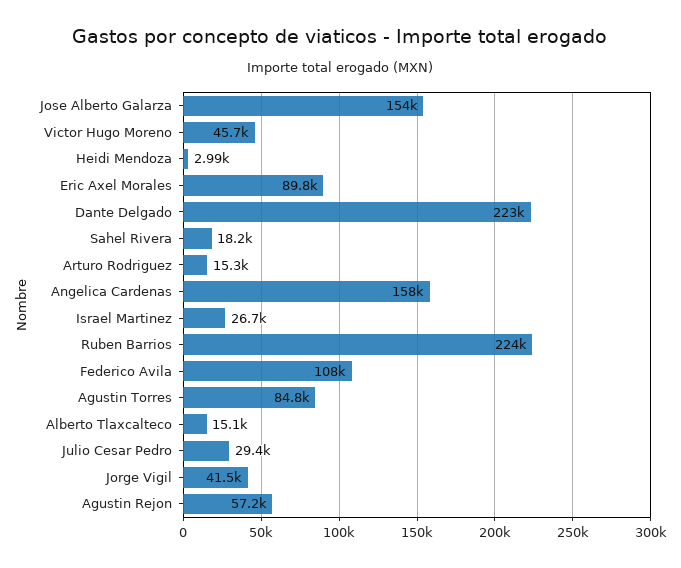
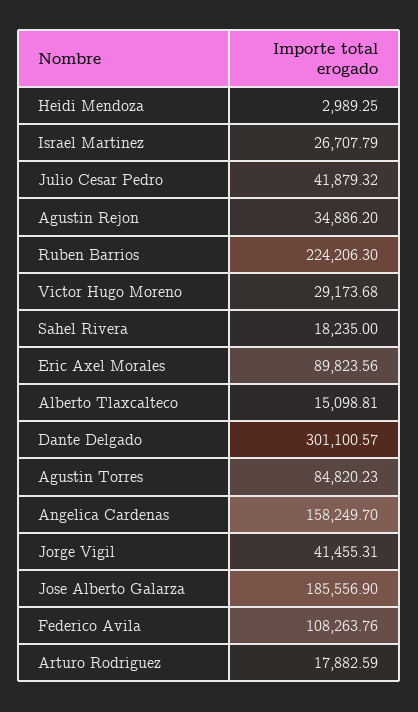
Jose Alberto Galarza: 154000 -> 185556.9
Victor Hugo Moreno: 45700 -> 29173.68
Dante Delgado: 223000 -> 301100.57
Arturo Rodriguez: 15300 -> 17882.59
Julio Cesar Pedro: 29400 -> 41879.32
Agustin Rejon: 57200 -> 34886.2

